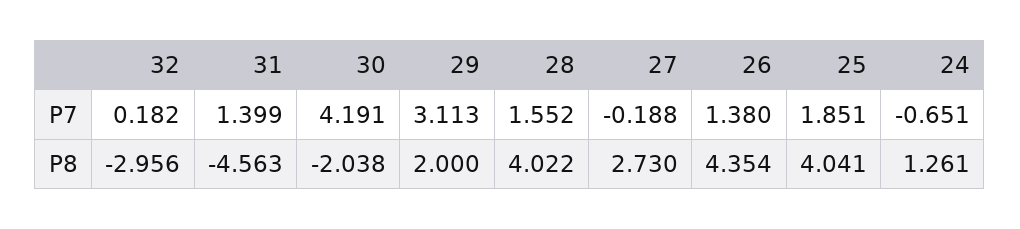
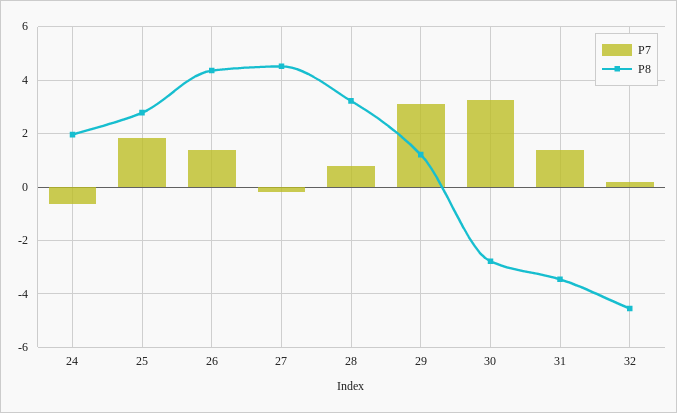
P7, 30: 4.191 -> 3.25
P7, 28: 1.552 -> 0.75
P8, 32: -2.956 -> -4.5
P8, 31: -4.563 -> -3.5
P8, 30: -2.038 -> -2.75
P8, 29: 2 -> 1.25
P8, 28: 4.022 -> 3.25
P8, 27: 2.73 -> 4.5
P8, 25: 4.041 -> 2.75
P8, 24: 1.261 -> 2

